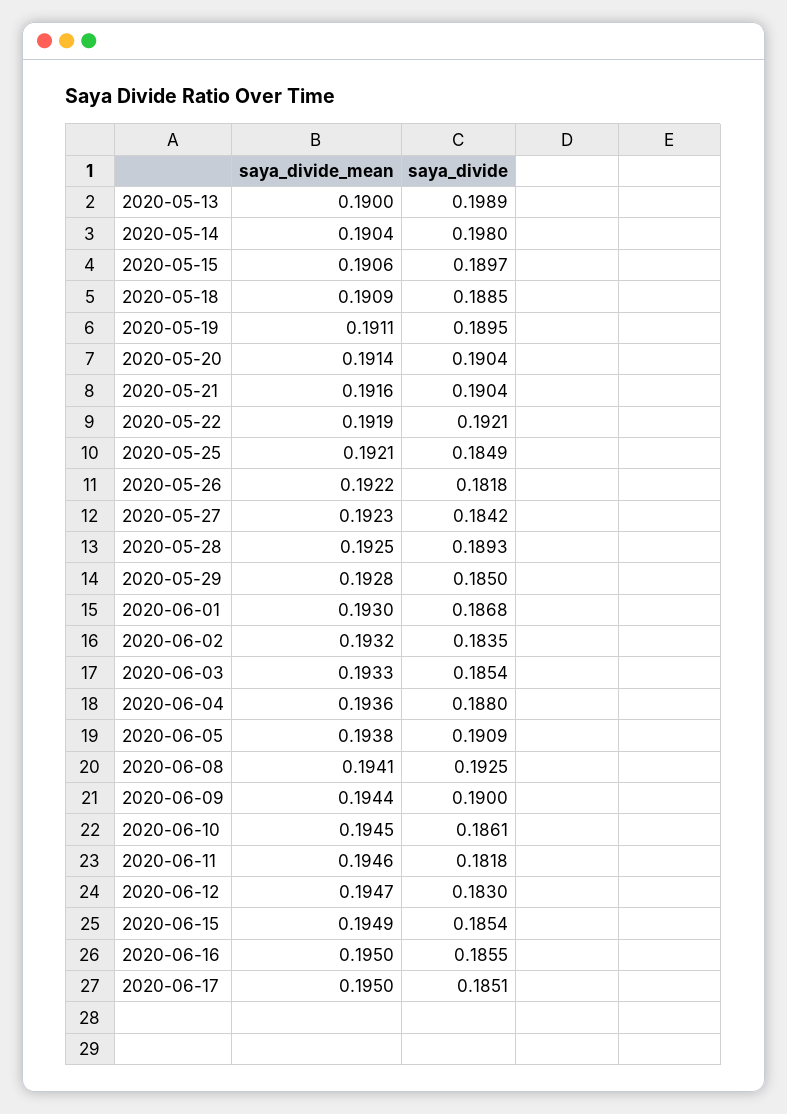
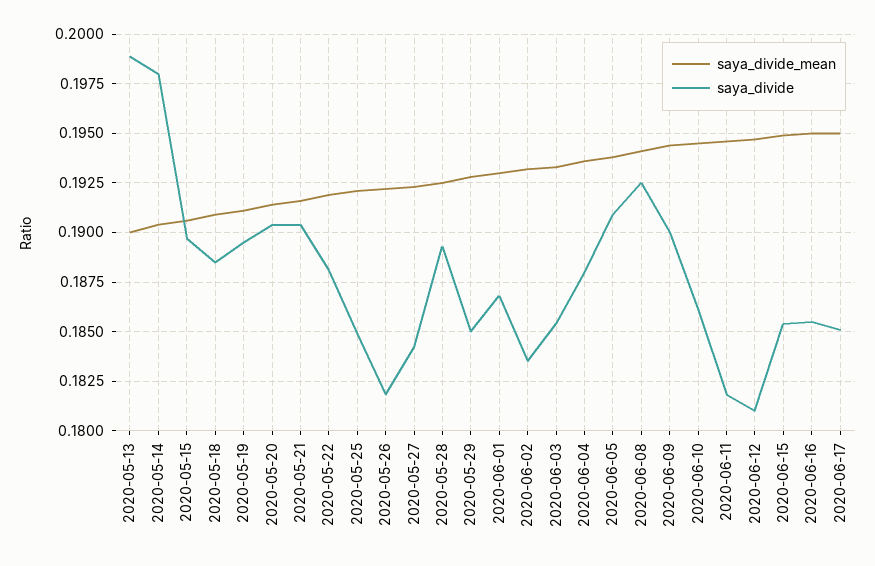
saya_divide, 2020-05-22: 0.1921 -> 0.188
saya_divide, 2020-06-12: 0.183 -> 0.181

